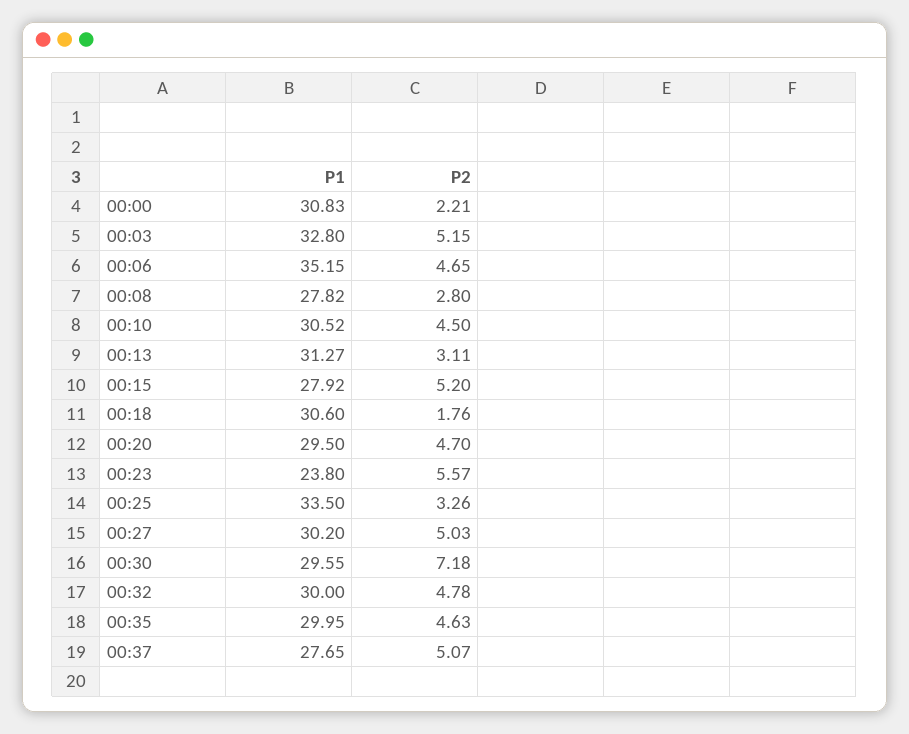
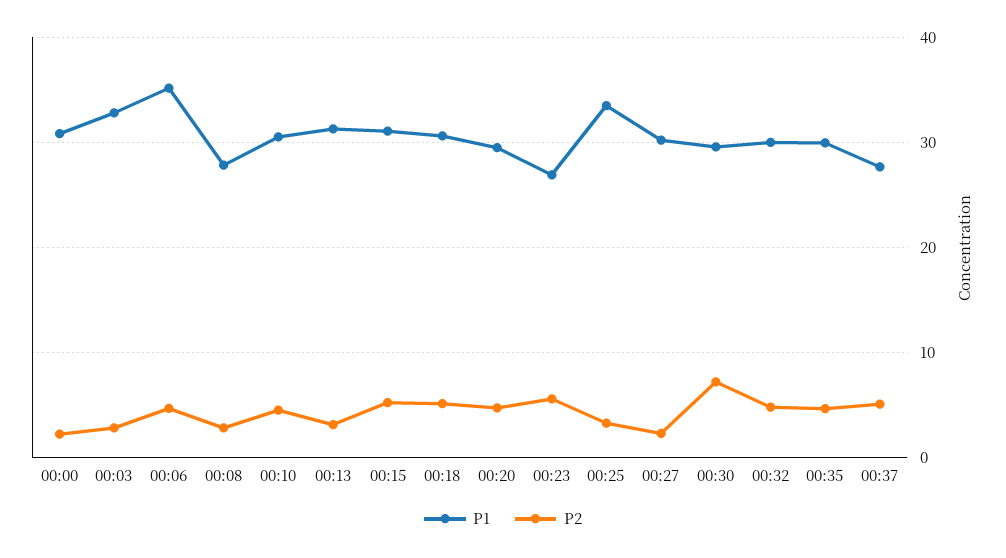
P2, 00:03: 5.15 -> 3
P1, 00:15: 27.92 -> 31
P2, 00:18: 1.76 -> 5
P1, 00:23: 23.8 -> 27
P2, 00:27: 5.03 -> 2

